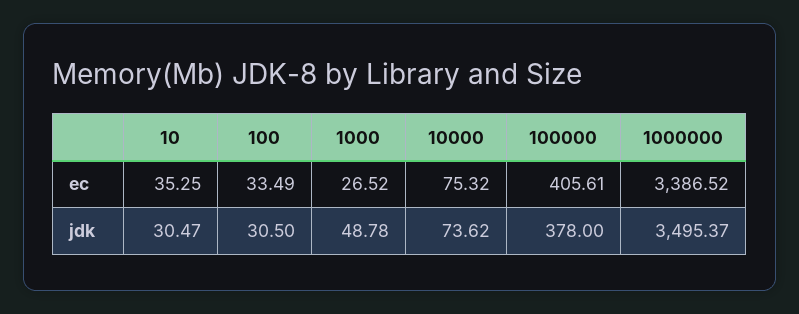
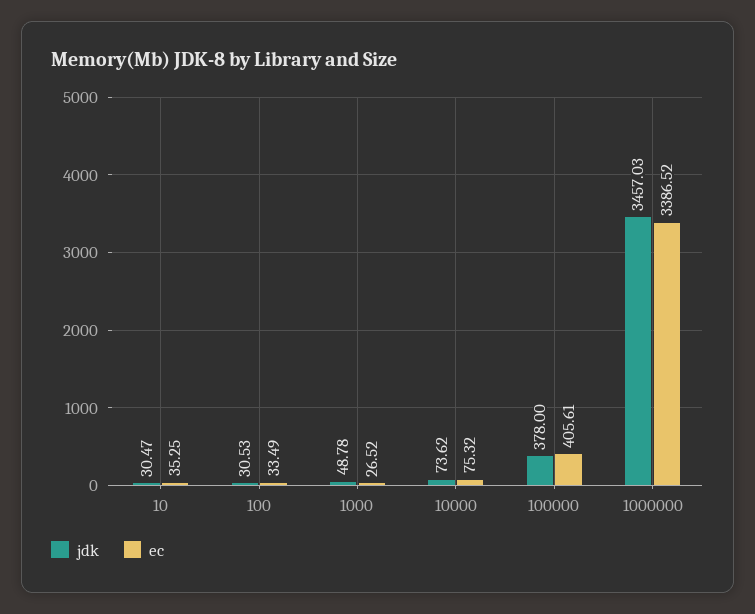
jdk, 100: 30.5 -> 30.53
jdk, 1000000: 3495.37 -> 3457.03

